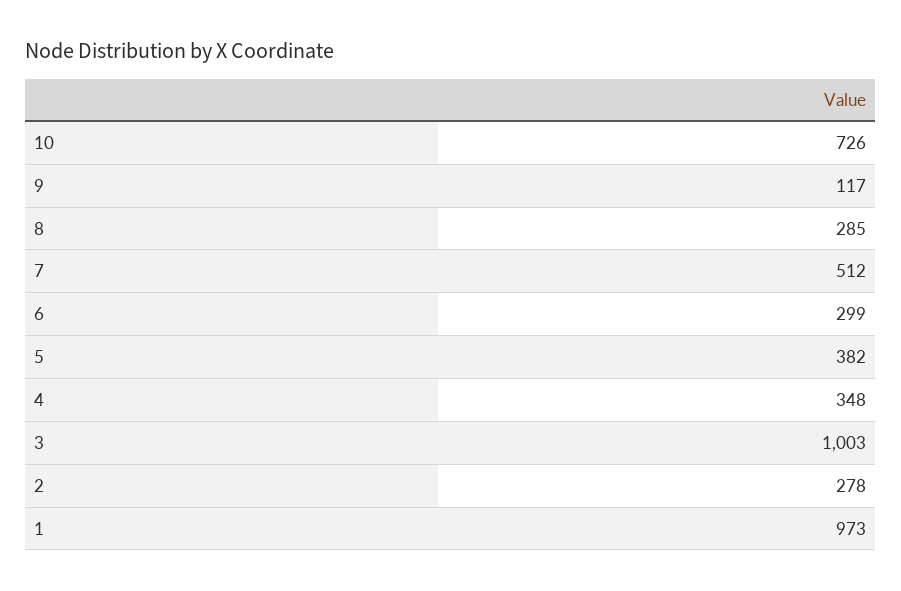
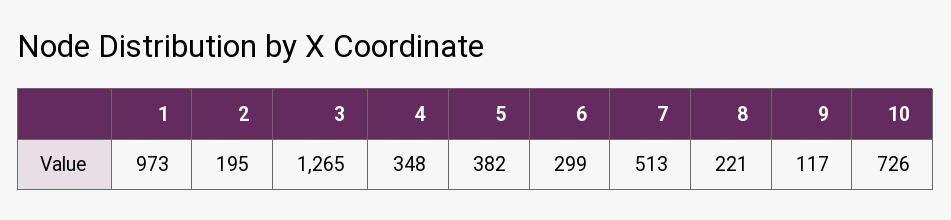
8: 285 -> 221
7: 512 -> 513
3: 1003 -> 1265
2: 278 -> 195

